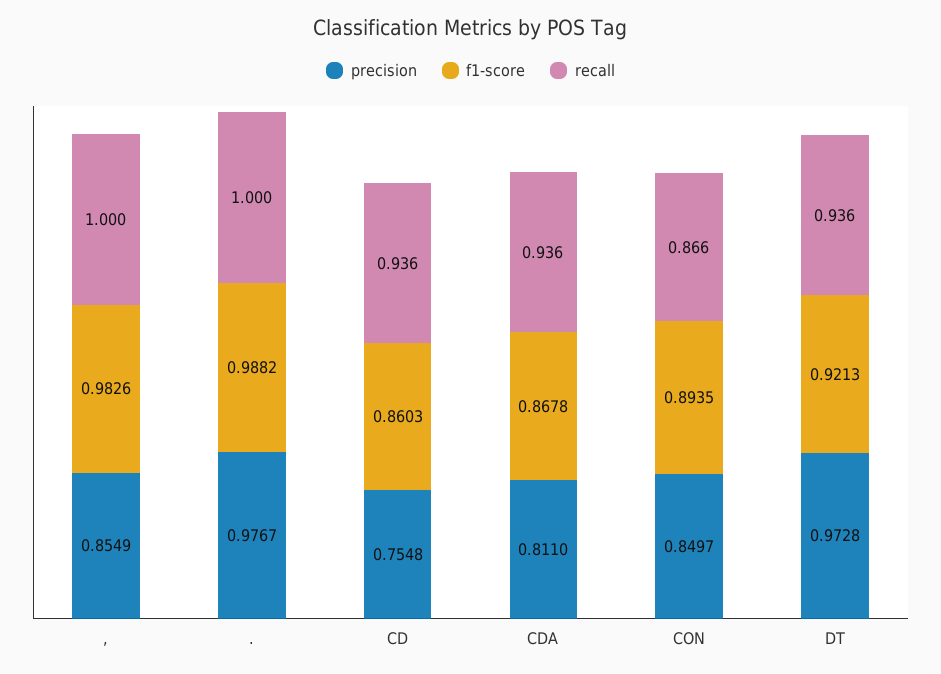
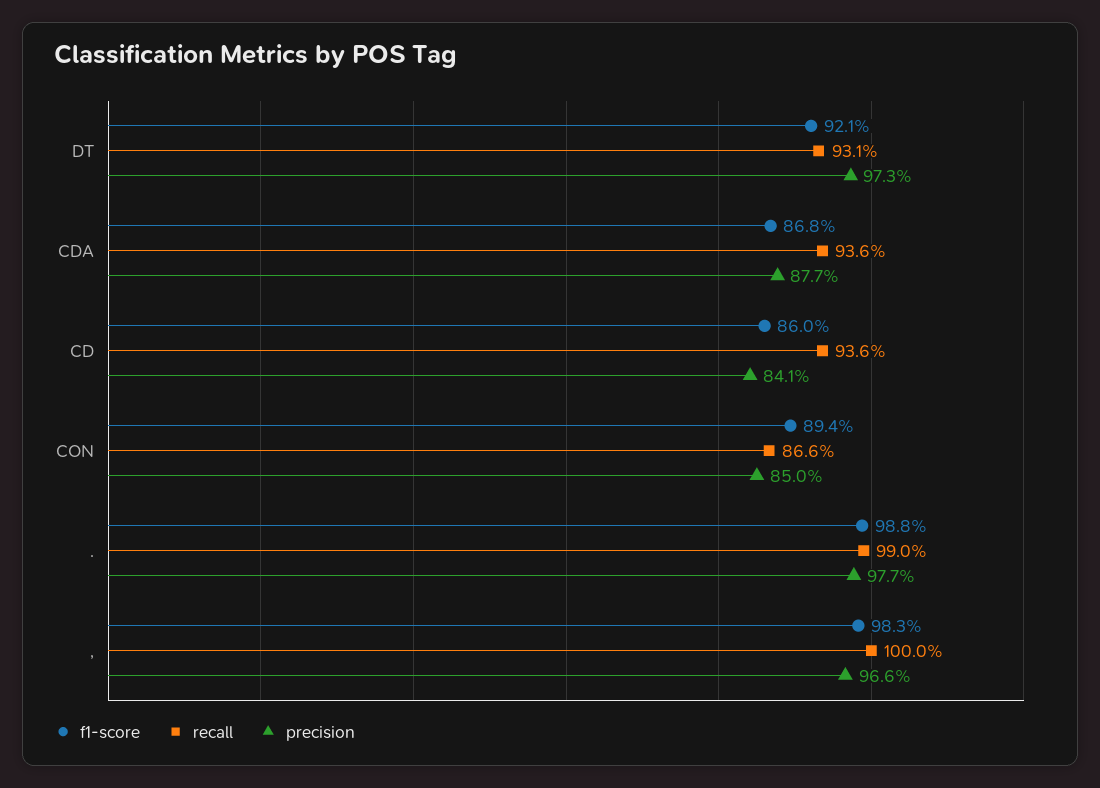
precision, ,: 0.8549 -> 0.966
recall, .: 1 -> 0.99
precision, CD: 0.7548 -> 0.841
precision, CDA: 0.811 -> 0.877
recall, DT: 0.936 -> 0.931

